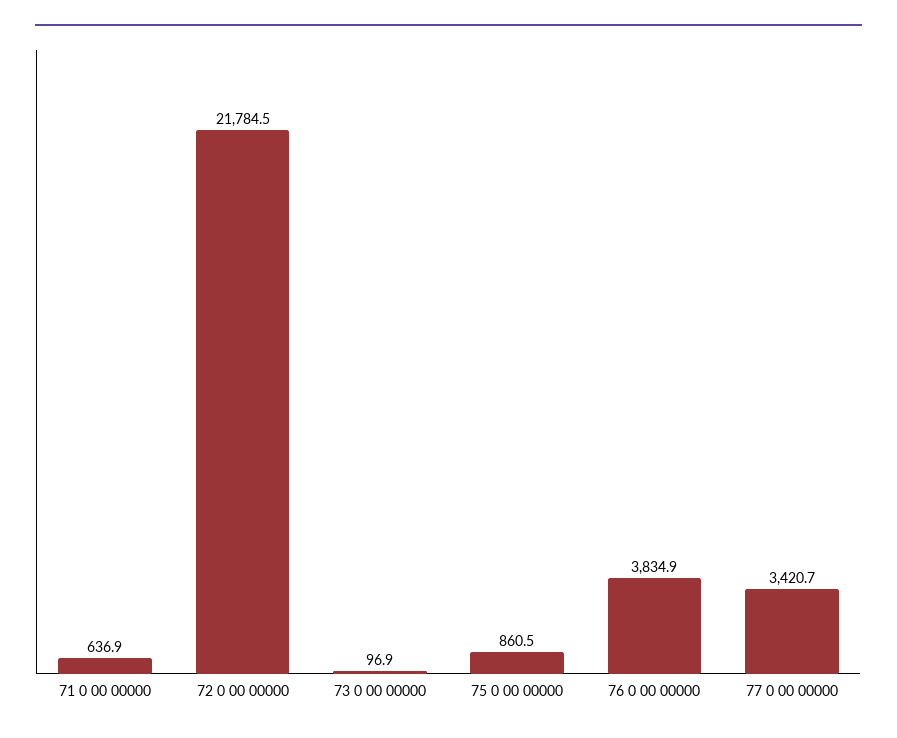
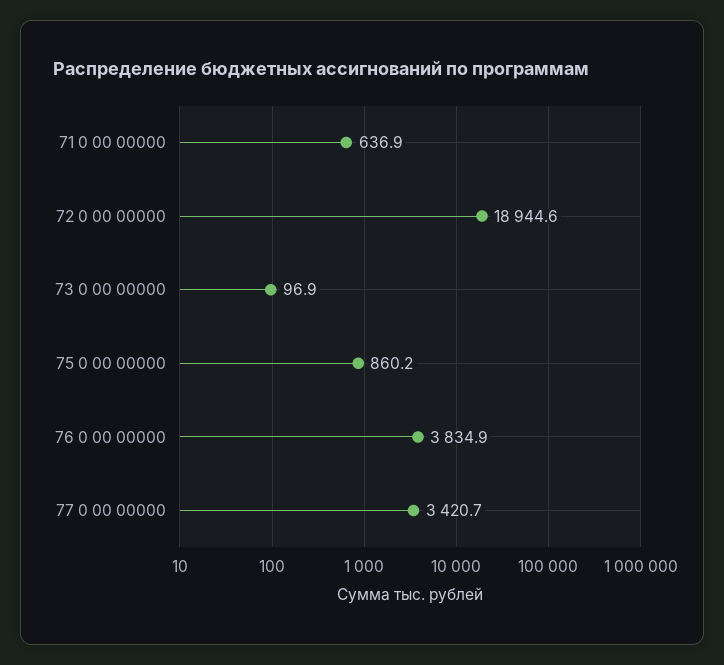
72 0 00 00000: 21784.5 -> 18944.6
75 0 00 00000: 860.5 -> 860.2

